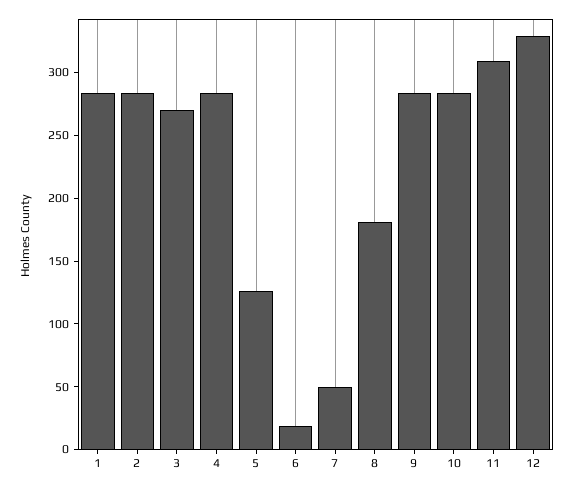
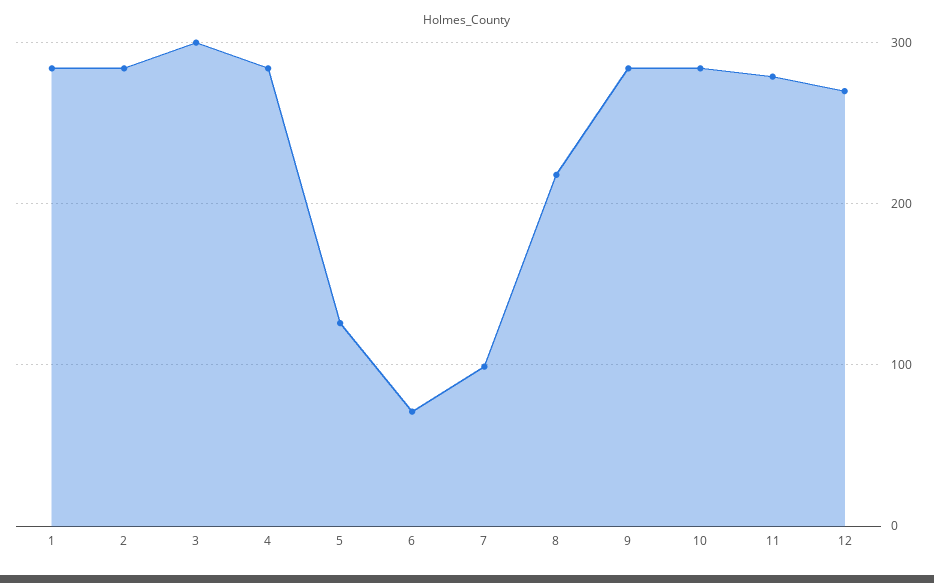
3: 270 -> 300
6: 20 -> 70
7: 50 -> 100
8: 180 -> 220
11: 310 -> 280
12: 330 -> 270

